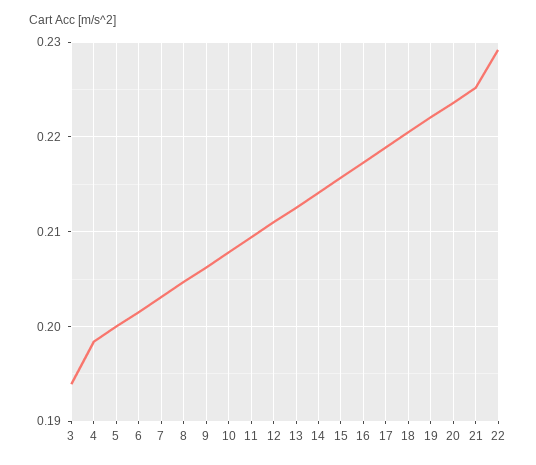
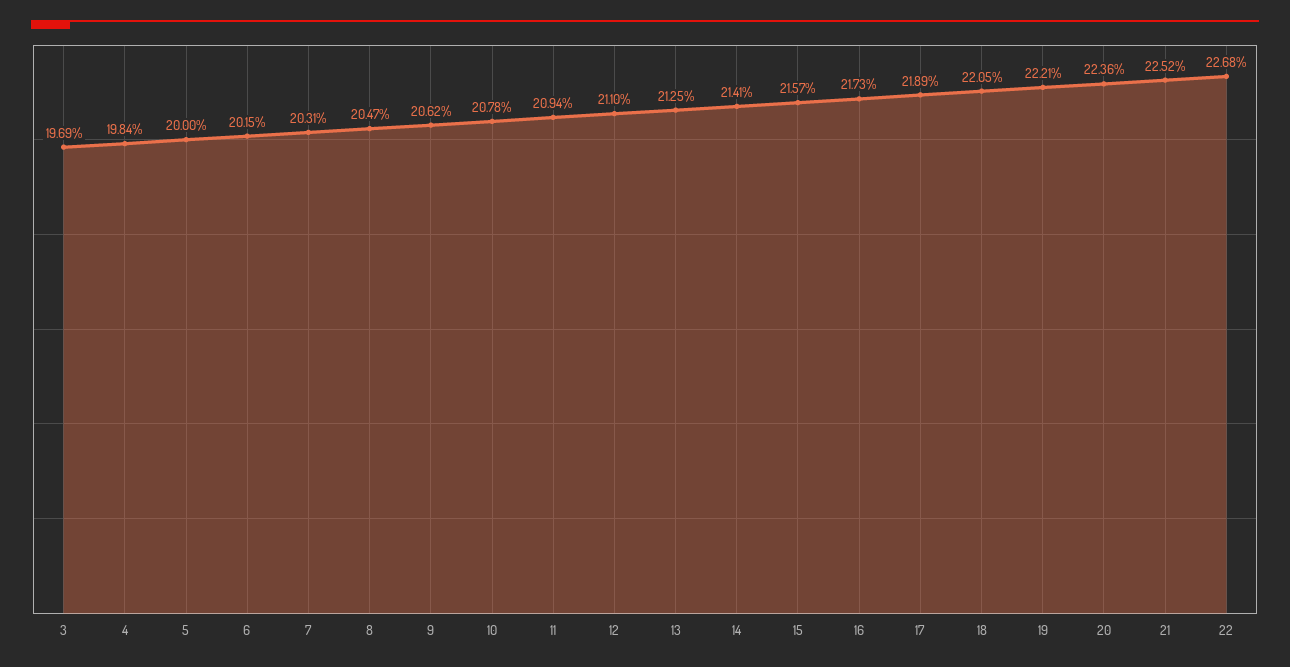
3: 0.194 -> 0.1969
22: 0.229 -> 0.2268

